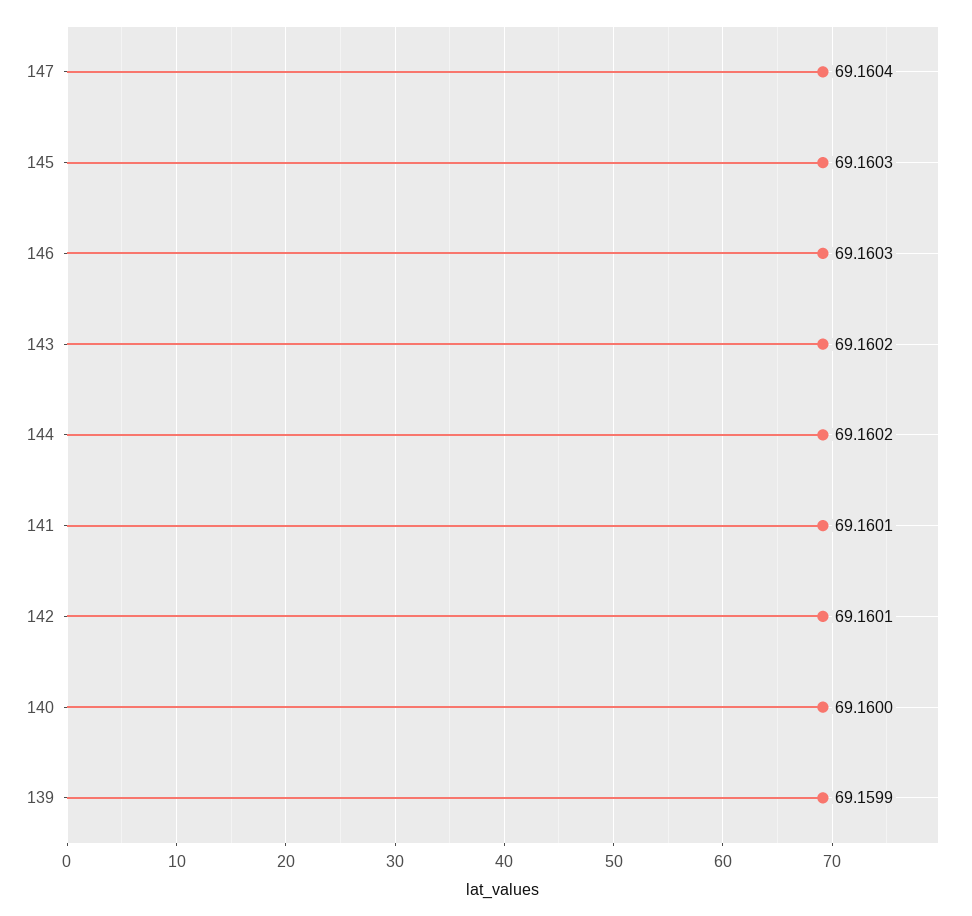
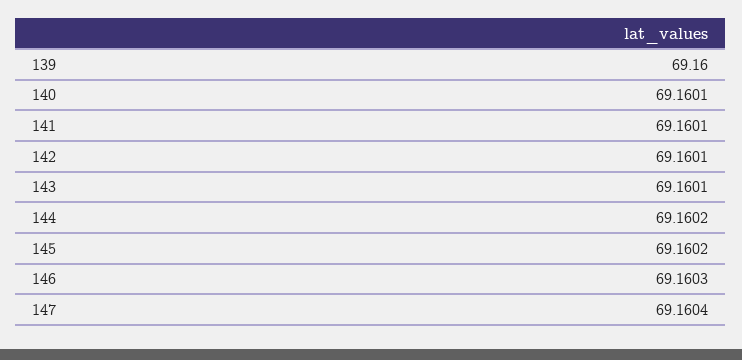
145: 69.1603 -> 69.1602
143: 69.1602 -> 69.1601
140: 69.16 -> 69.1601
139: 69.1599 -> 69.16

